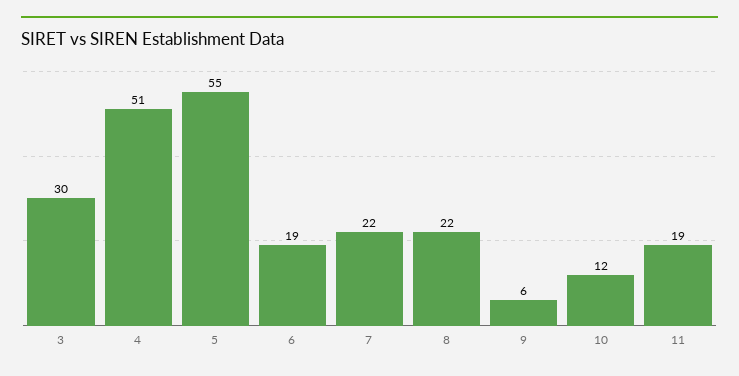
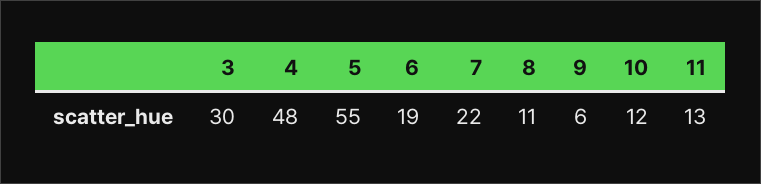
4: 51 -> 48
8: 22 -> 11
11: 19 -> 13

